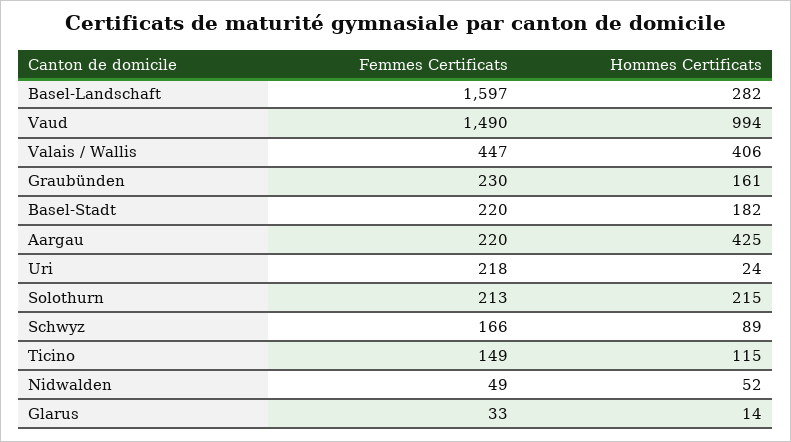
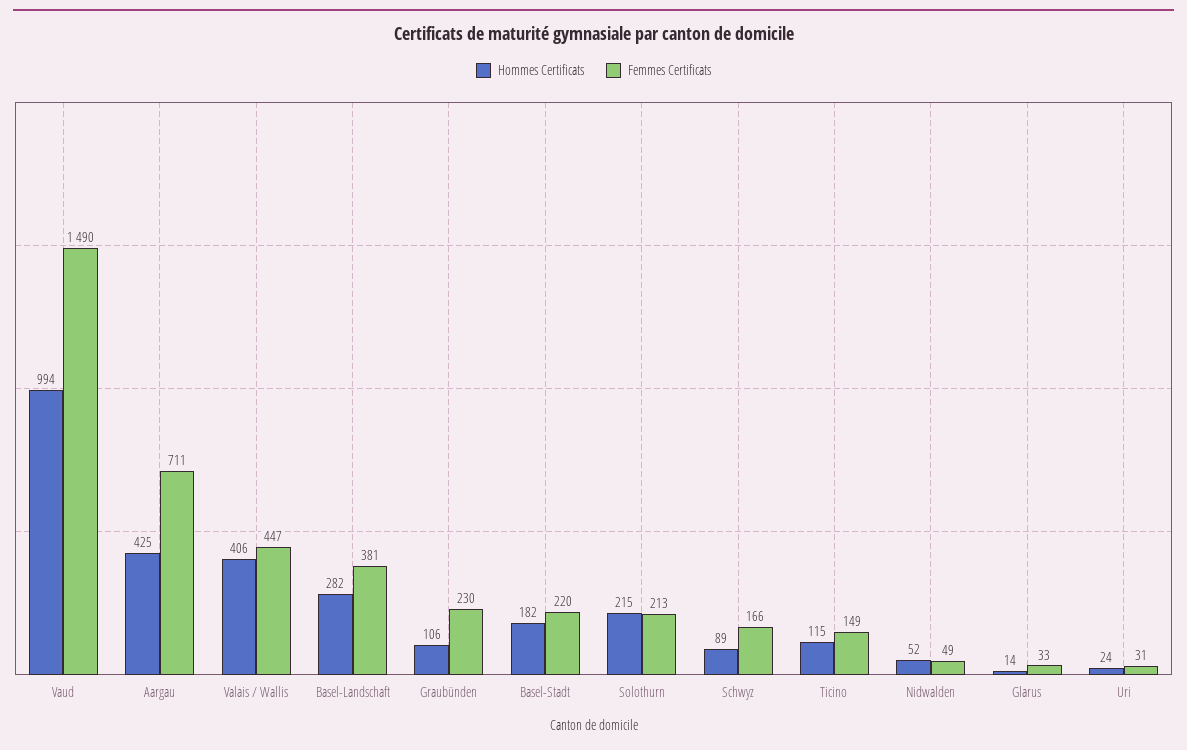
Femmes Certificats, Basel-Landschaft: 1597 -> 381
Hommes Certificats, Graubünden: 161 -> 106
Femmes Certificats, Aargau: 220 -> 711
Femmes Certificats, Uri: 218 -> 31

